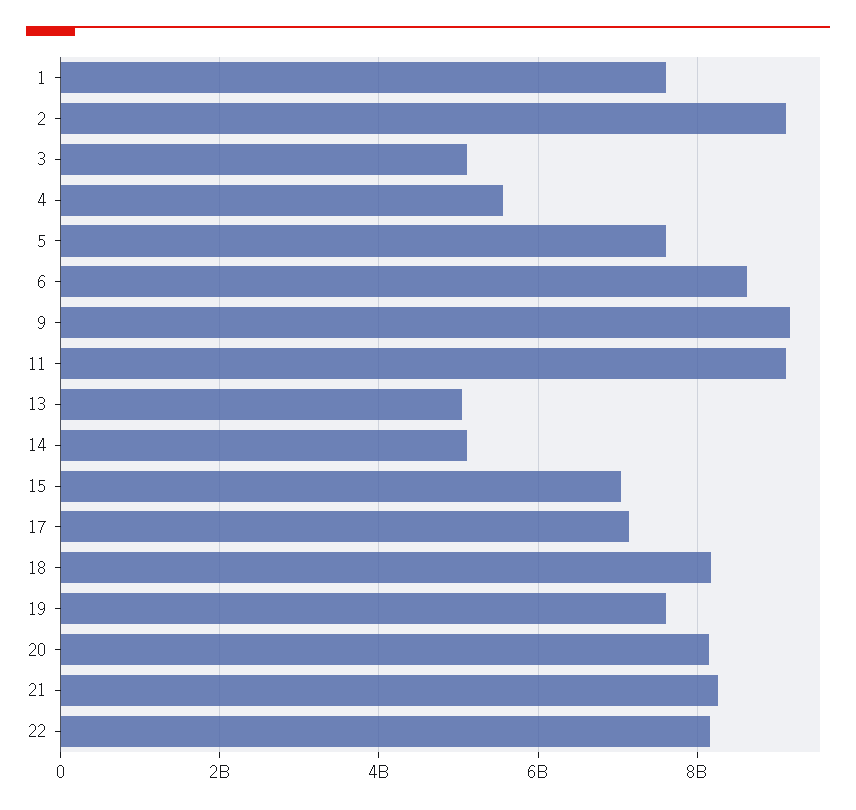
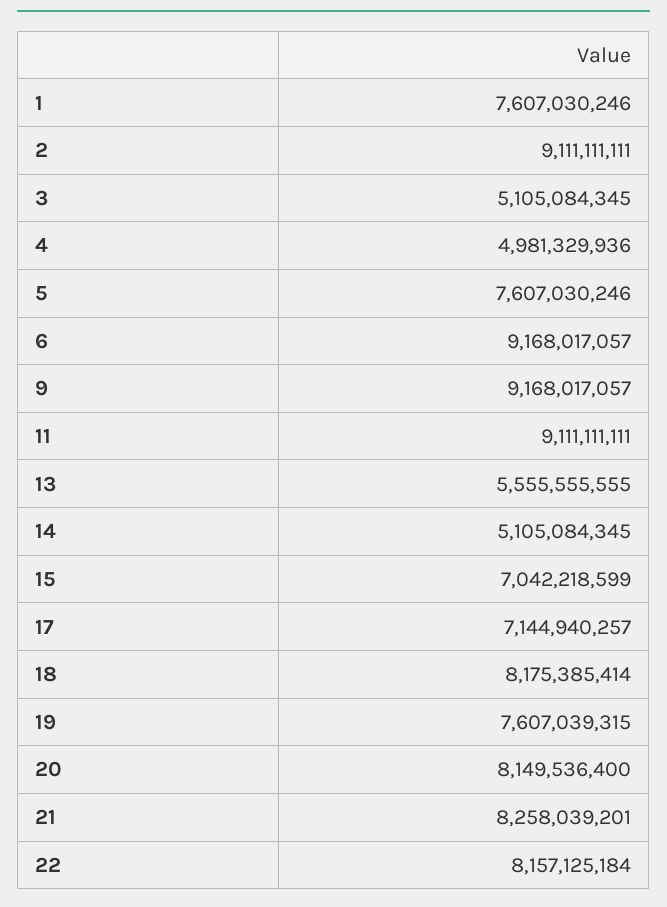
4: 5600000000 -> 4981329936
6: 8600000000 -> 9168017057
13: 5000000000 -> 5555555555

